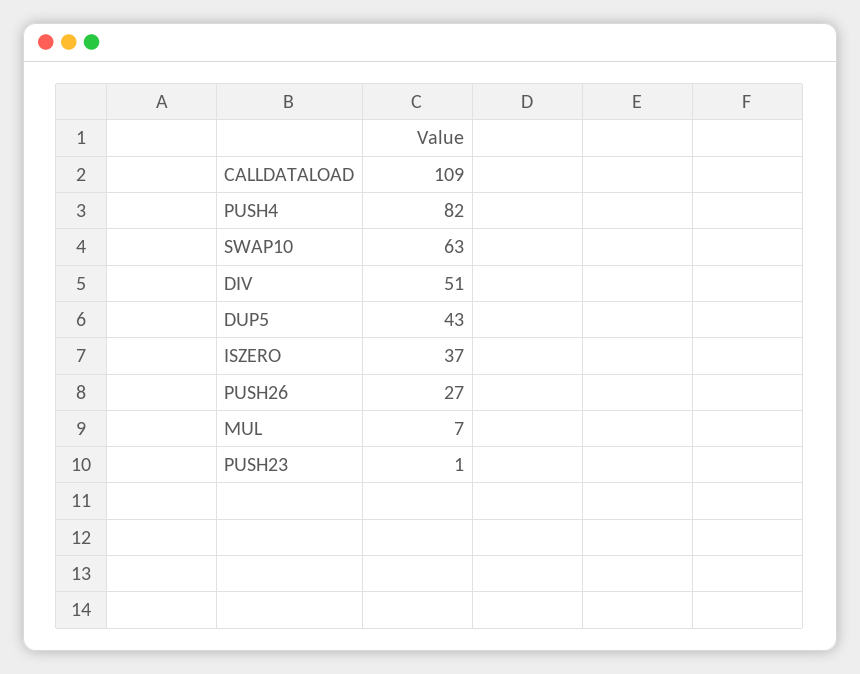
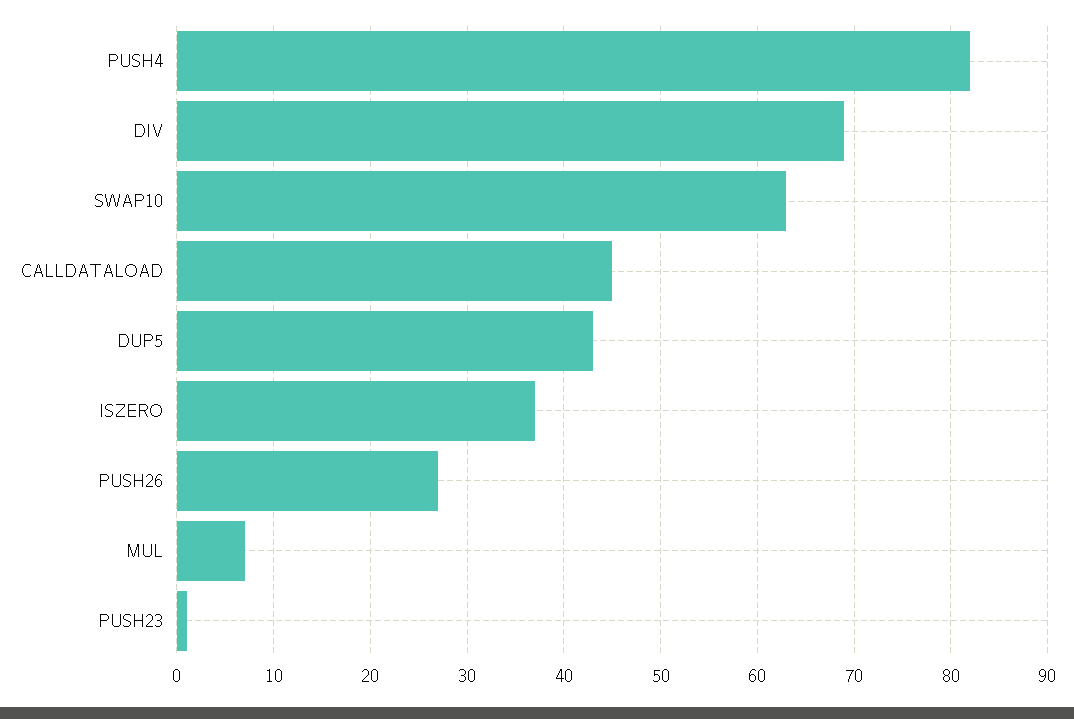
CALLDATALOAD: 109 -> 45
DIV: 51 -> 69

